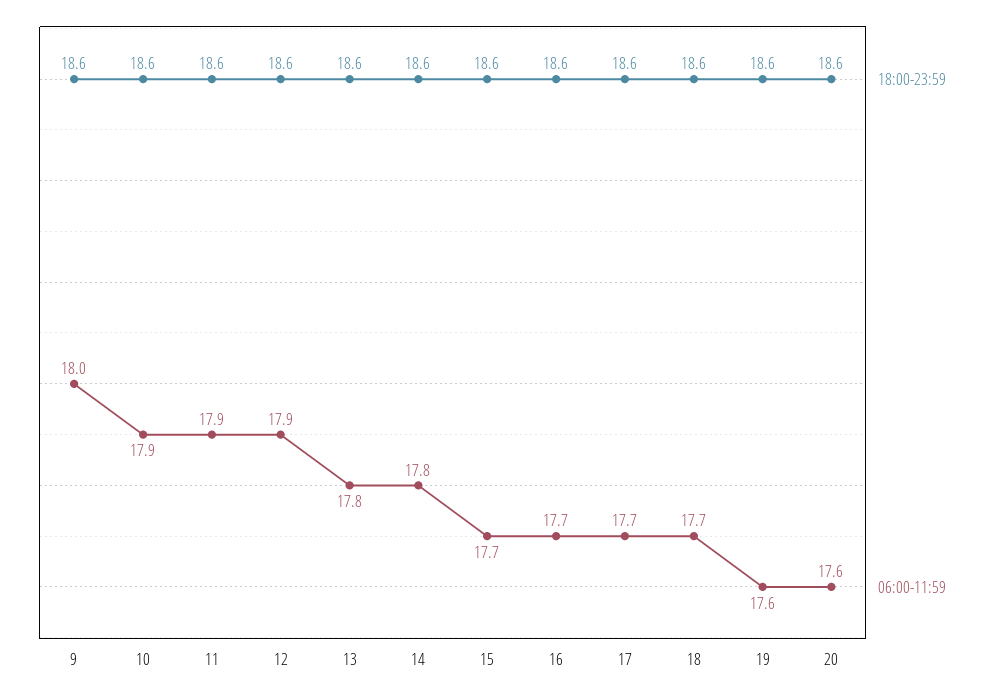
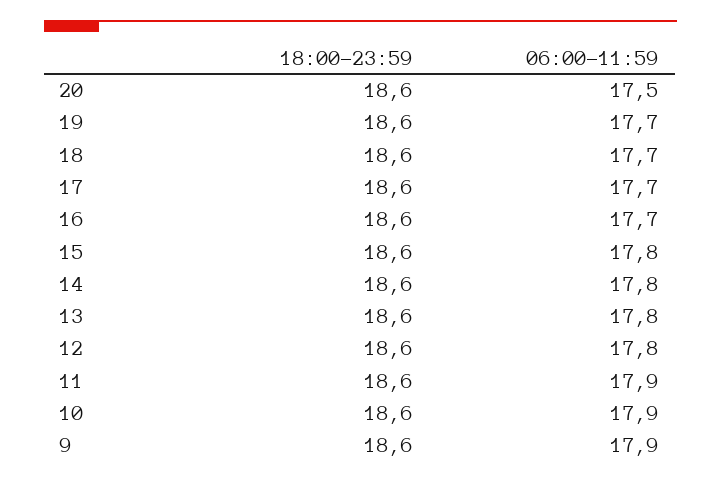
06:00-11:59, 9: 18 -> 17.9
06:00-11:59, 12: 17.9 -> 17.8
06:00-11:59, 15: 17.7 -> 17.8
06:00-11:59, 19: 17.6 -> 17.7
06:00-11:59, 20: 17.6 -> 17.5

